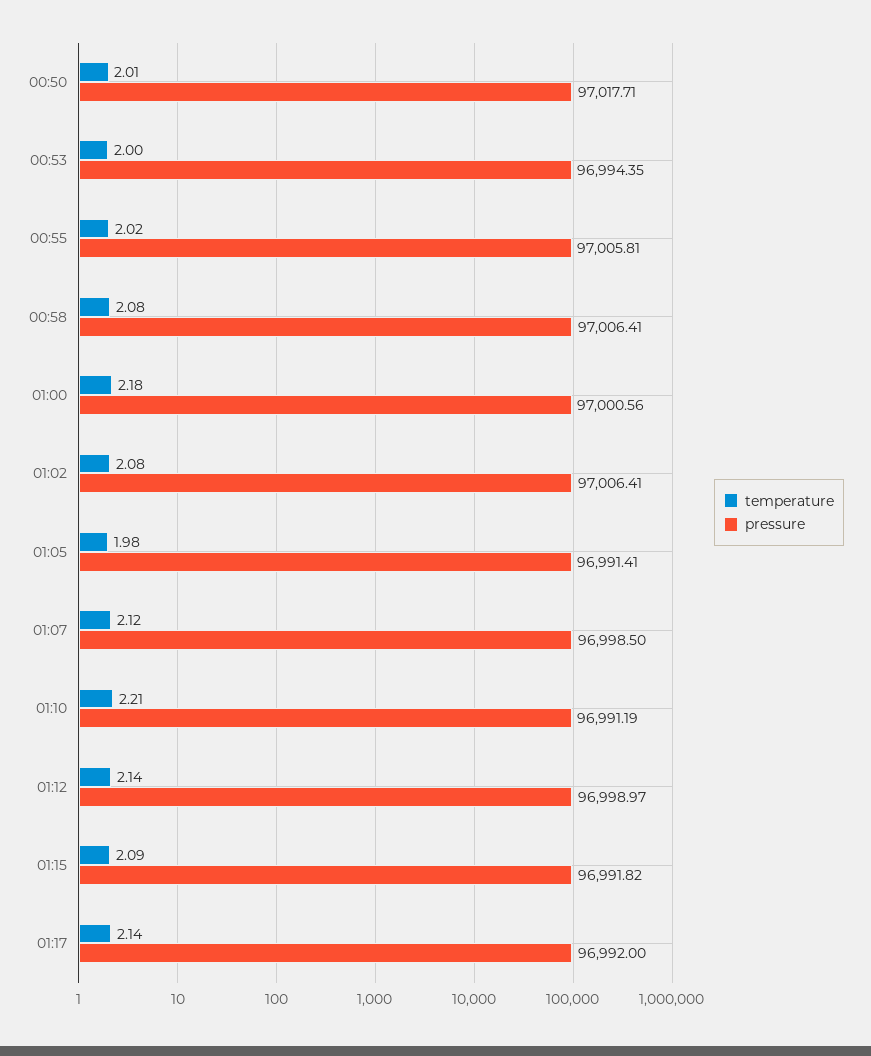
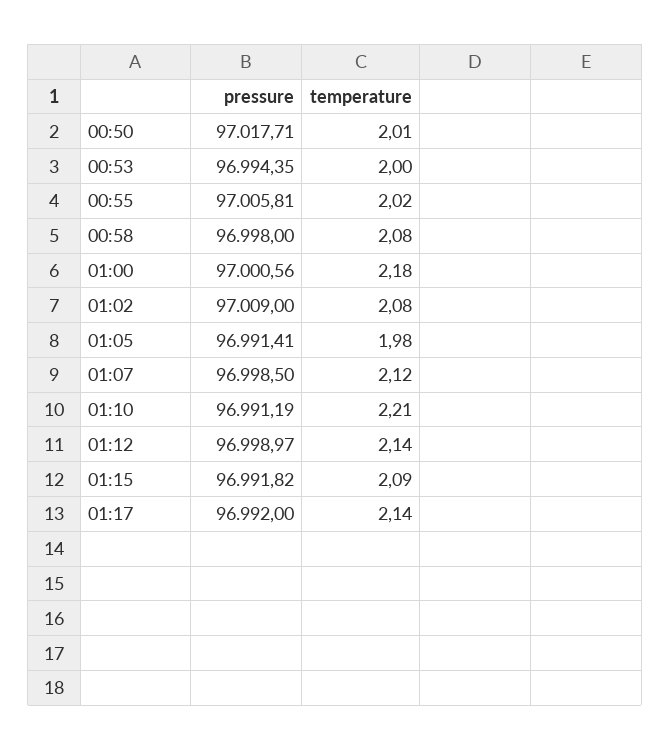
pressure, 00:58: 97006.41 -> 96998
pressure, 01:02: 97006.41 -> 97009

